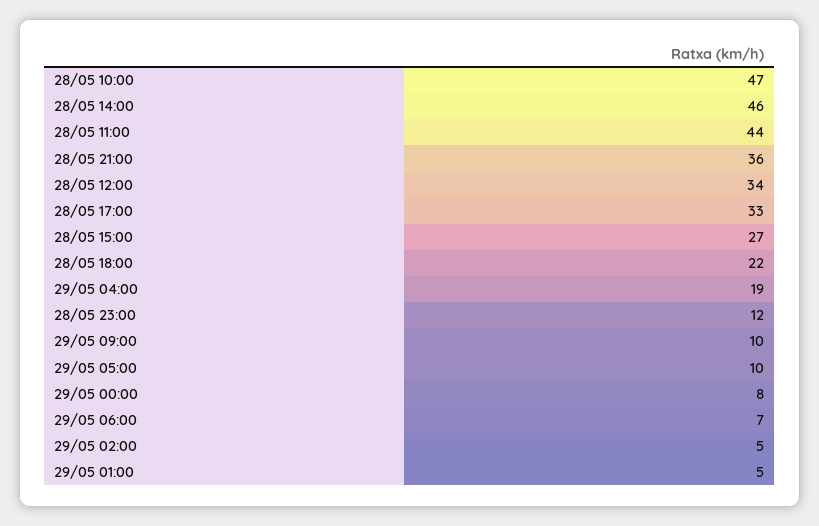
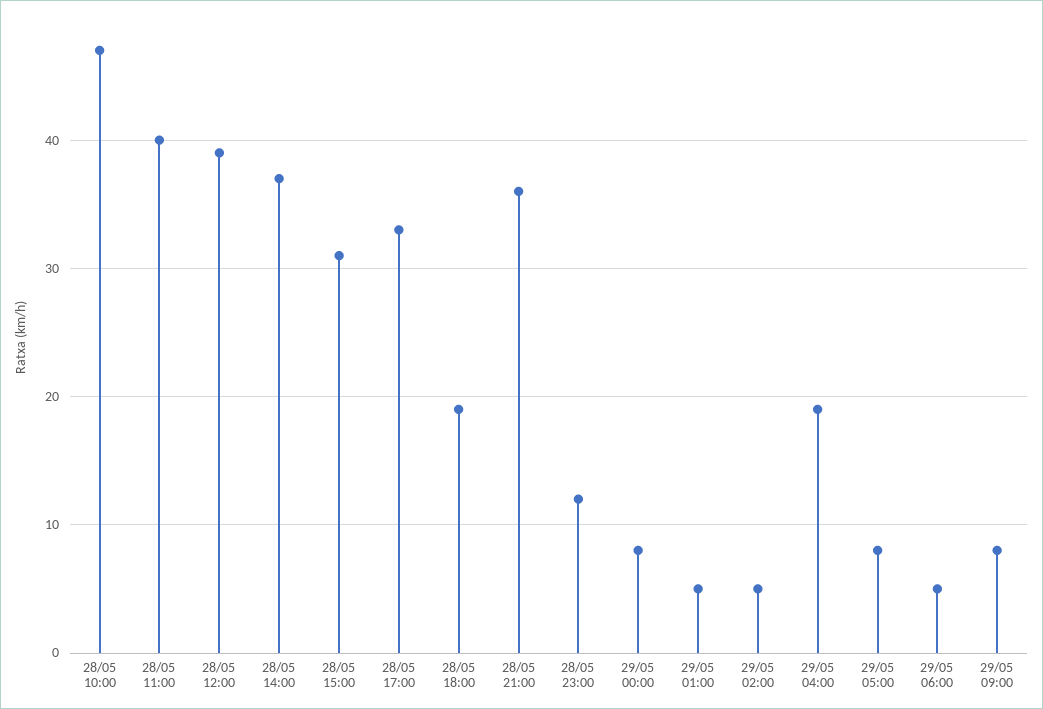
28/05 14:00: 46 -> 37
28/05 11:00: 44 -> 40
28/05 12:00: 34 -> 39
28/05 15:00: 27 -> 31
28/05 18:00: 22 -> 19
29/05 09:00: 10 -> 8
29/05 05:00: 10 -> 8
29/05 06:00: 7 -> 5

